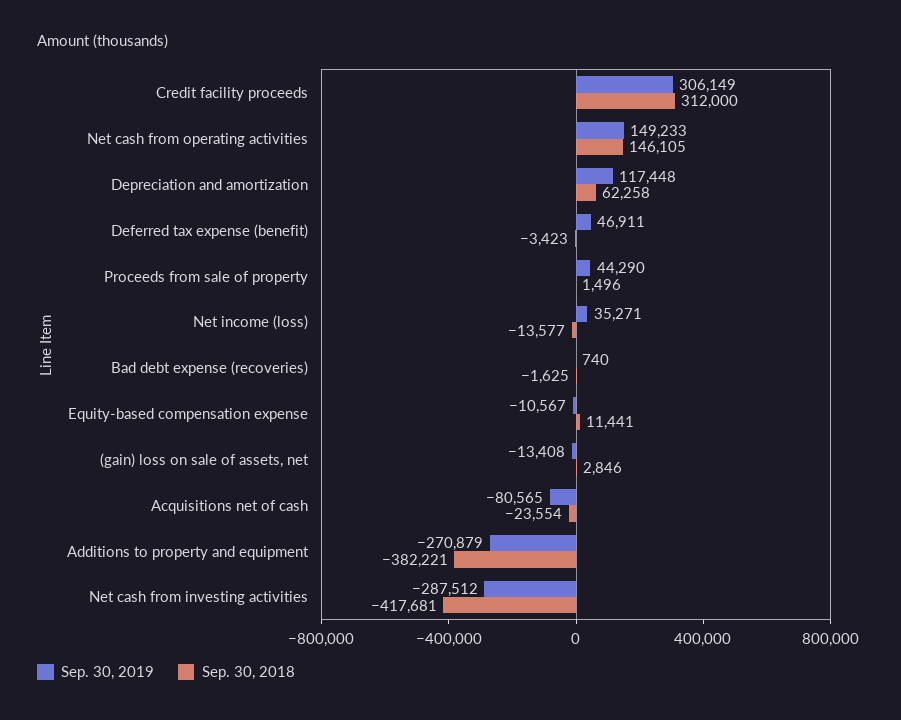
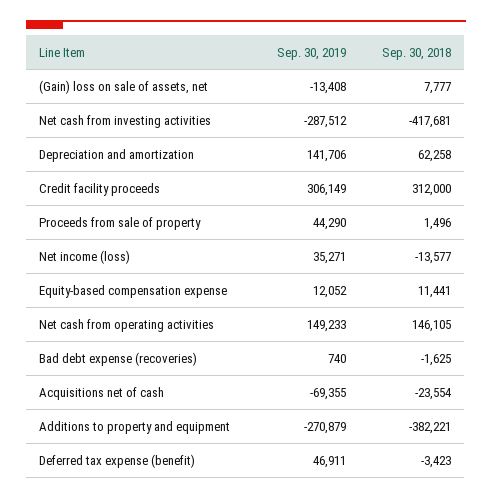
Sep. 30, 2019, Depreciation and amortization: 117448 -> 141706
Sep. 30, 2019, Equity-based compensation expense: -10567 -> 12052
Sep. 30, 2018, (gain) loss on sale of assets, net: 2846 -> 7777
Sep. 30, 2019, Acquisitions net of cash: -80565 -> -69355

